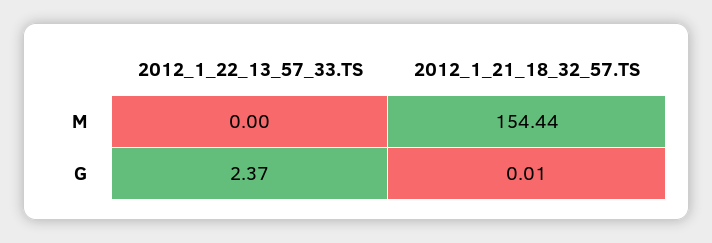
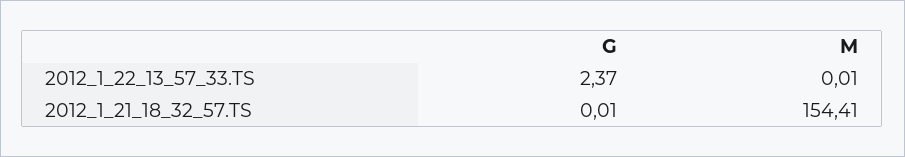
2012_1_22_13_57_33.TS, M: 0 -> 0.01
2012_1_21_18_32_57.TS, M: 154.44 -> 154.41

